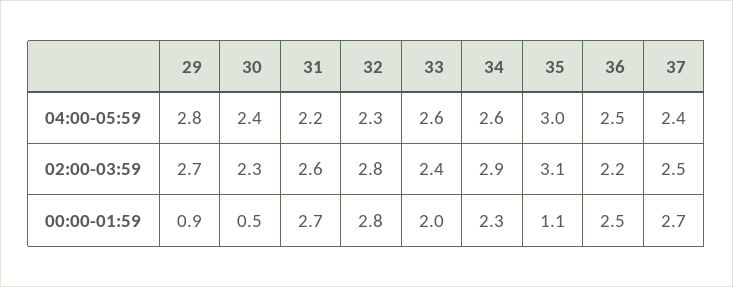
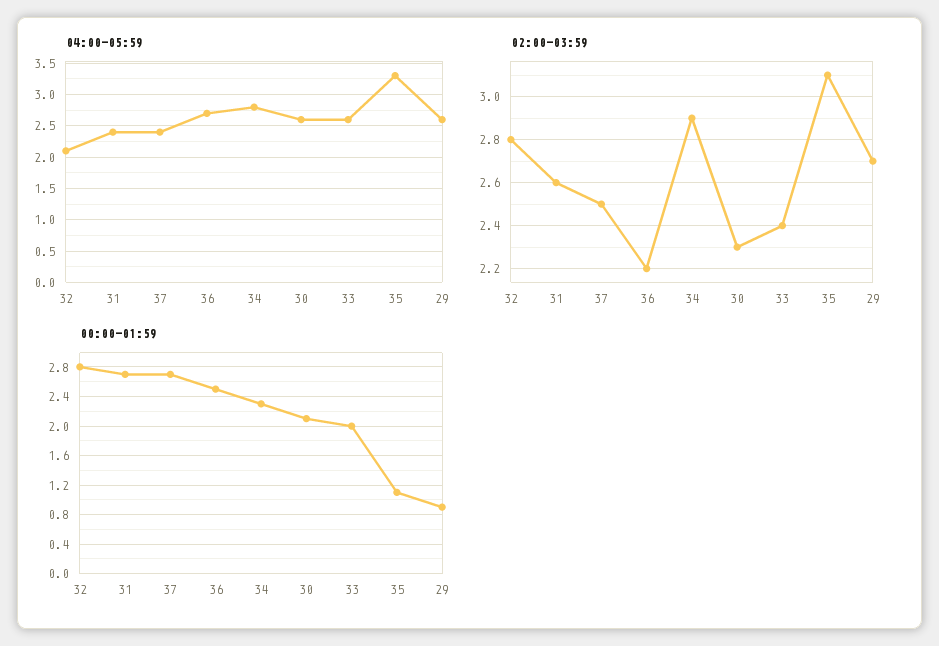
04:00-05:59, 29: 2.8 -> 2.6
04:00-05:59, 30: 2.4 -> 2.6
04:00-05:59, 31: 2.2 -> 2.4
04:00-05:59, 32: 2.3 -> 2.1
04:00-05:59, 34: 2.6 -> 2.8
04:00-05:59, 35: 3 -> 3.3
04:00-05:59, 36: 2.5 -> 2.7
00:00-01:59, 30: 0.5 -> 2.1

